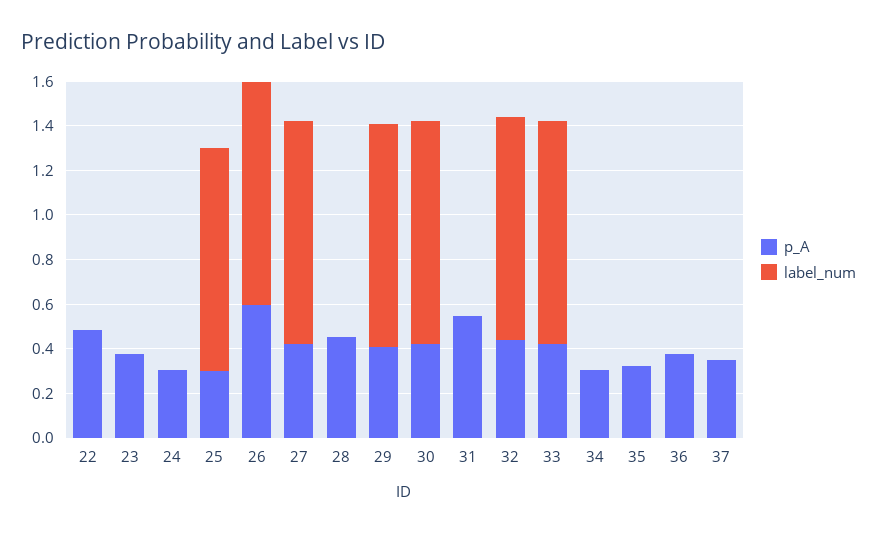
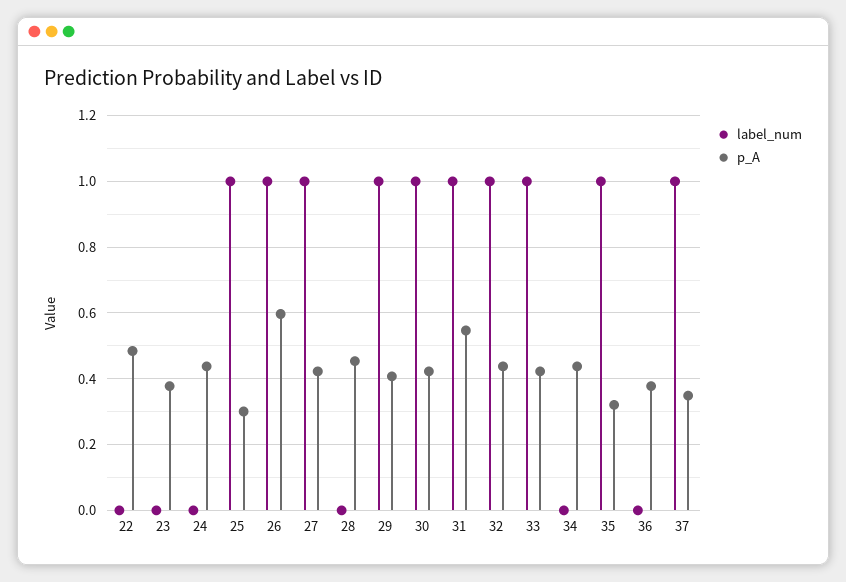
p_A, 24: 0.3 -> 0.44
label_num, 31: 0 -> 1
p_A, 34: 0.3 -> 0.44
label_num, 35: 0 -> 1
label_num, 37: 0 -> 1

